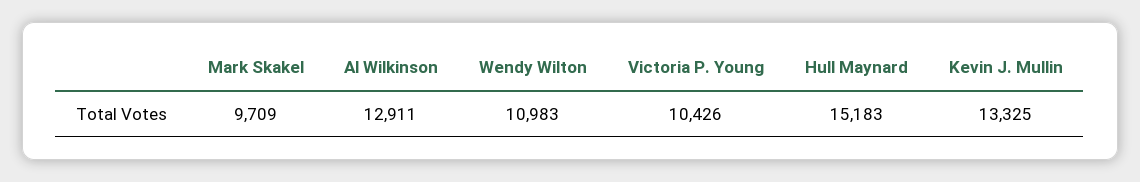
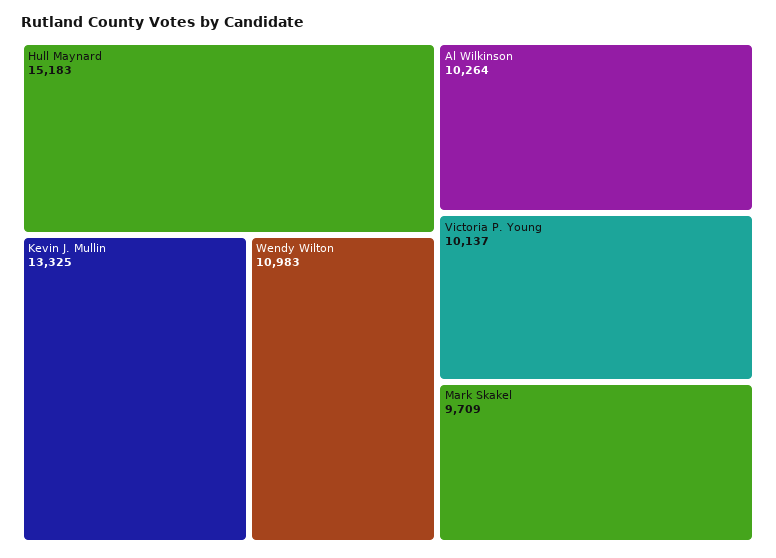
Al Wilkinson: 12911 -> 10264
Victoria P. Young: 10426 -> 10137

